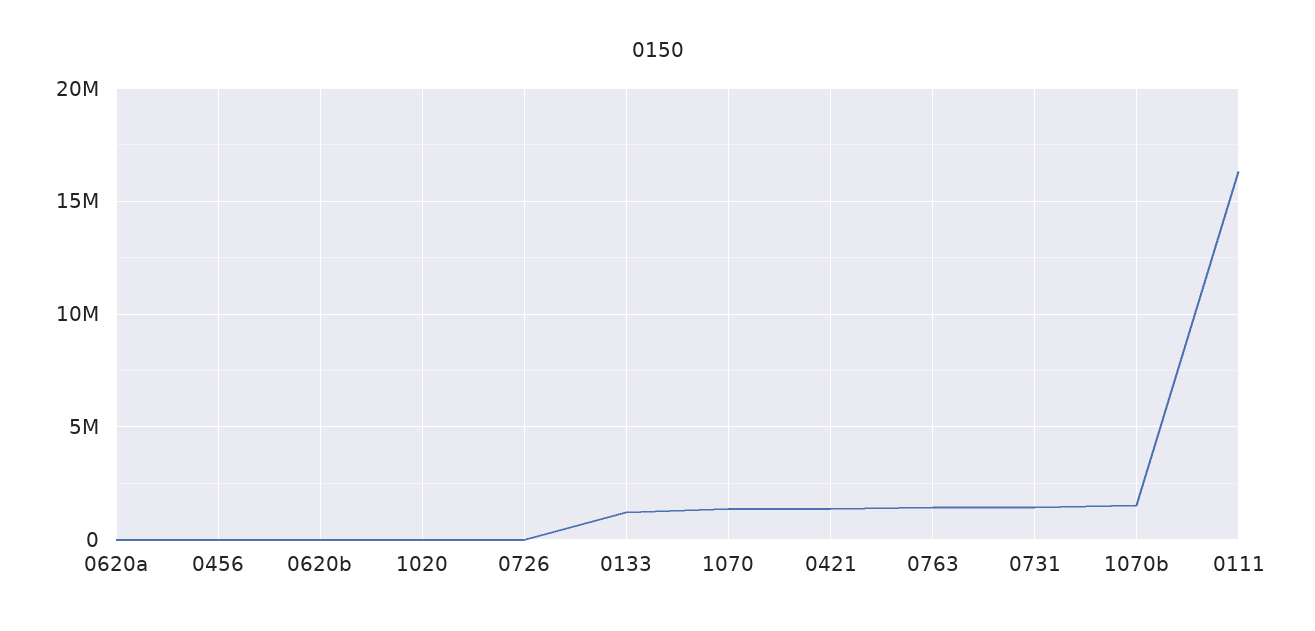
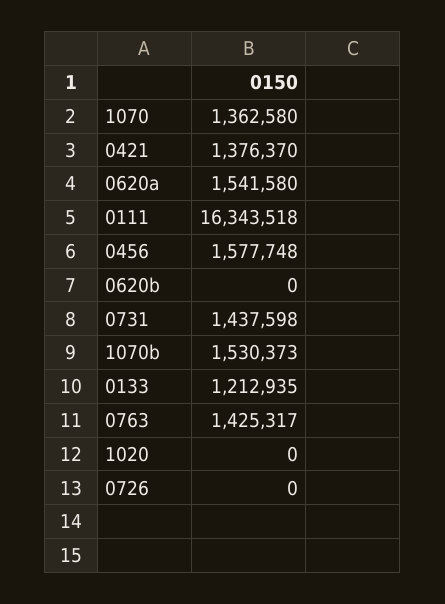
0620a: 0 -> 1541580
0456: 0 -> 1577748

